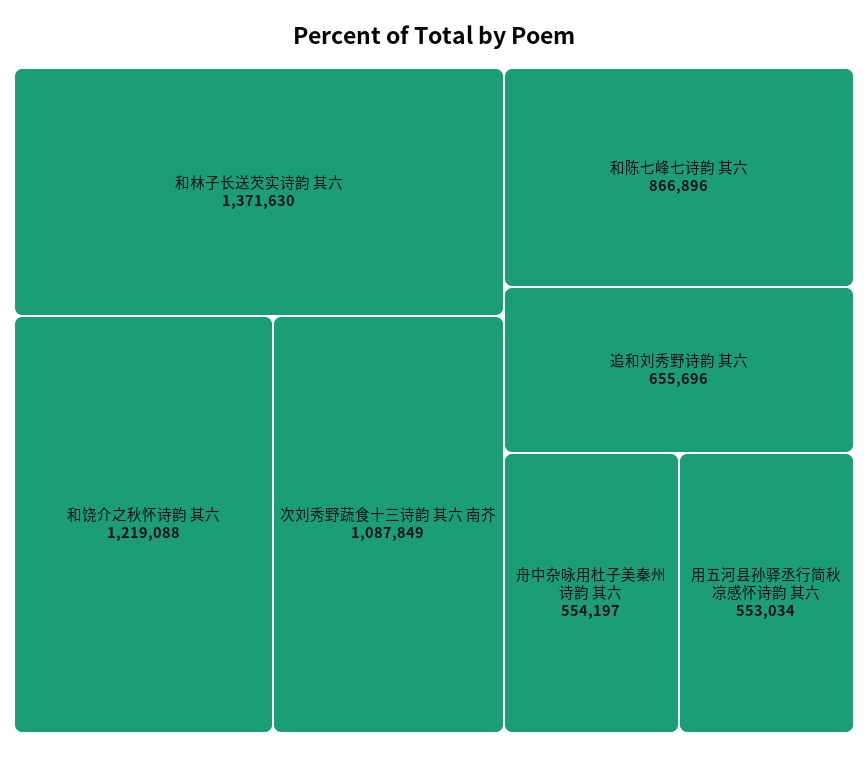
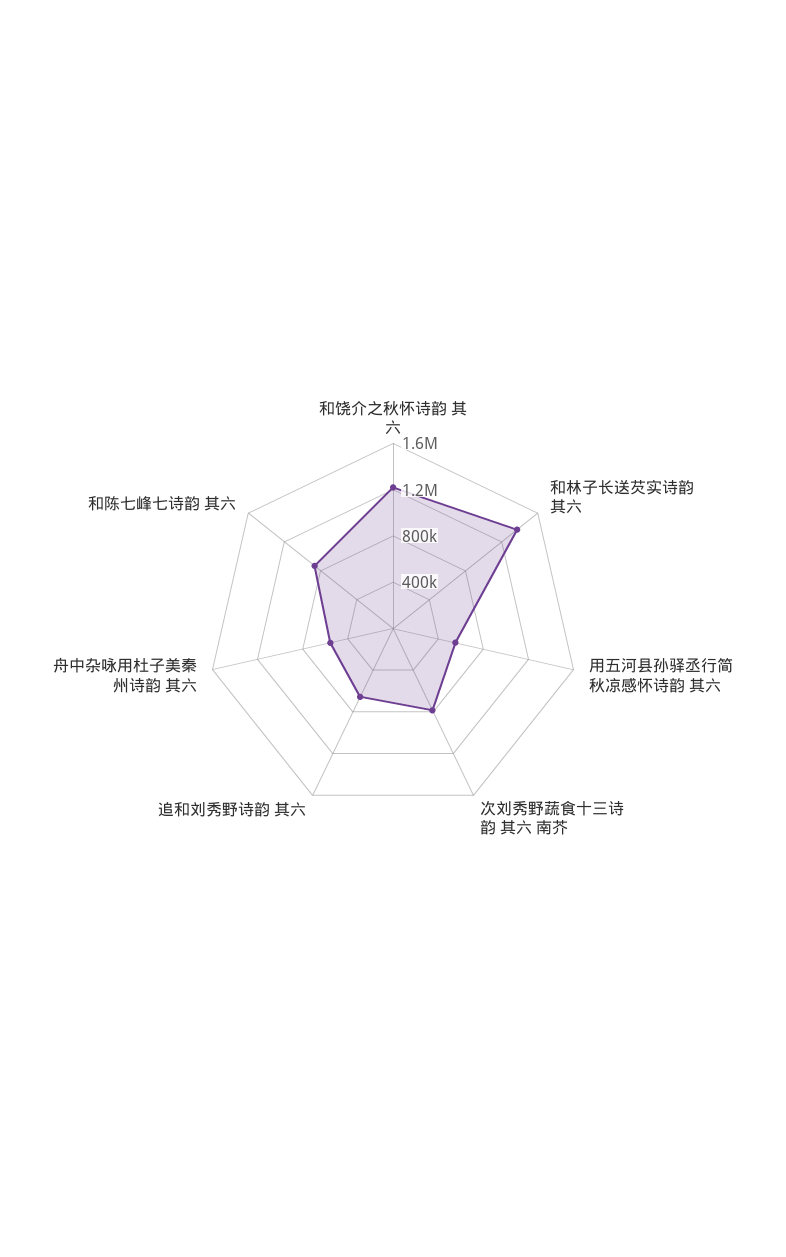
次刘秀野蔬食十三诗韵 其六 南芥: 1087849 -> 800000

